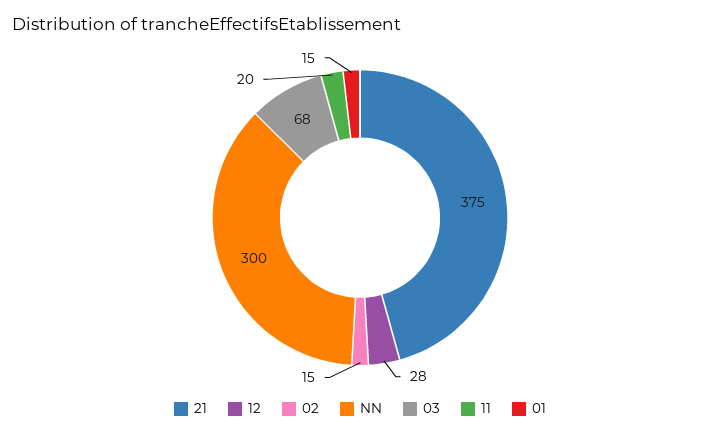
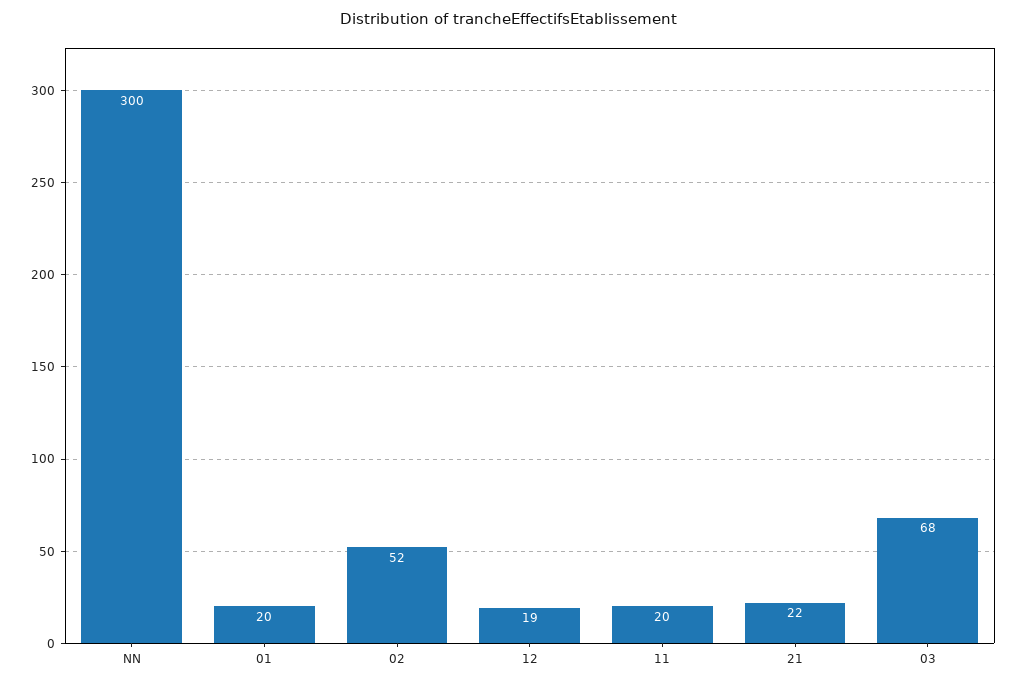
21: 375 -> 22
12: 28 -> 19
02: 15 -> 52
01: 15 -> 20

